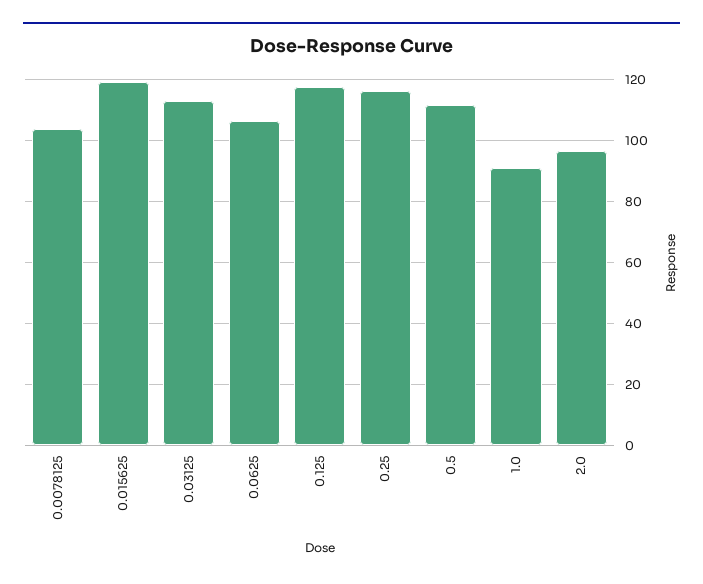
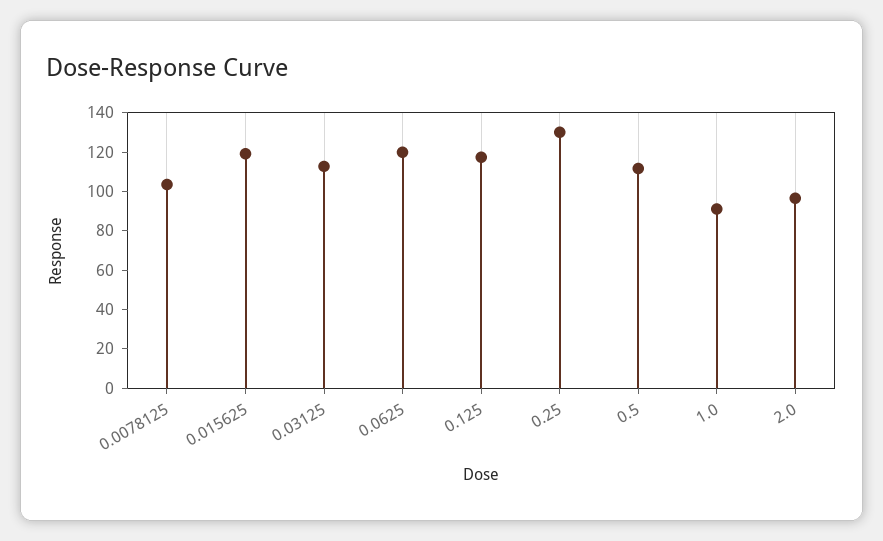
0.0625: 106 -> 120
0.25: 116 -> 130

